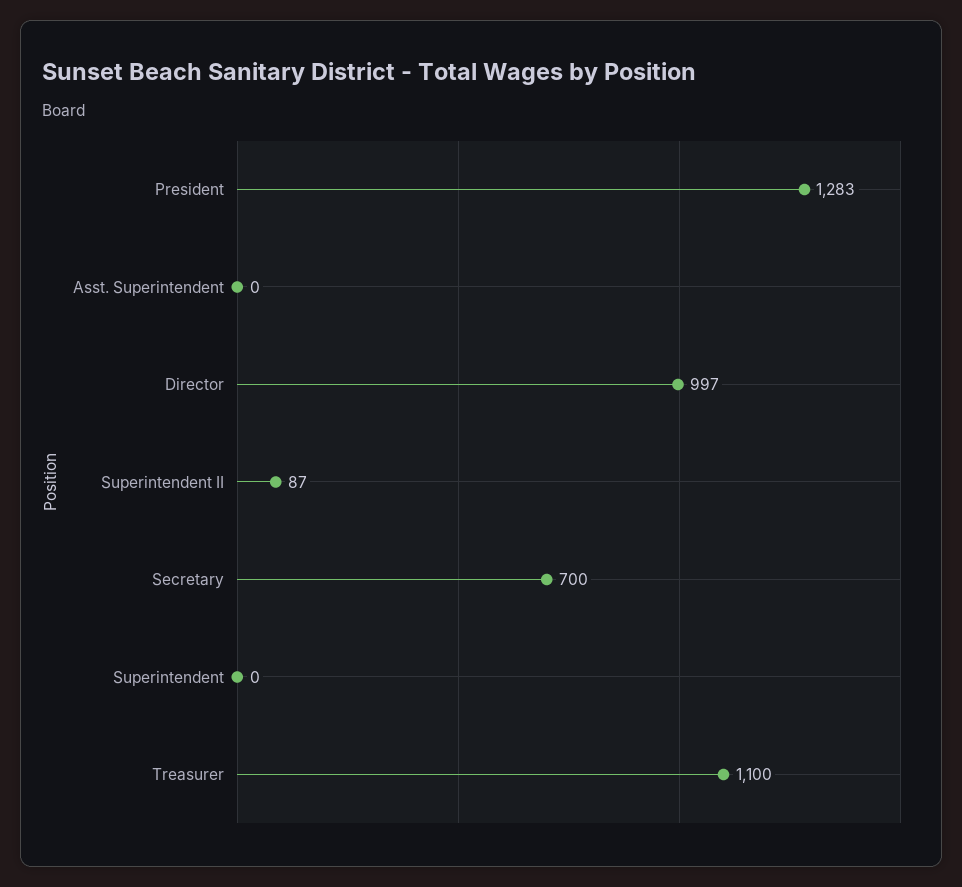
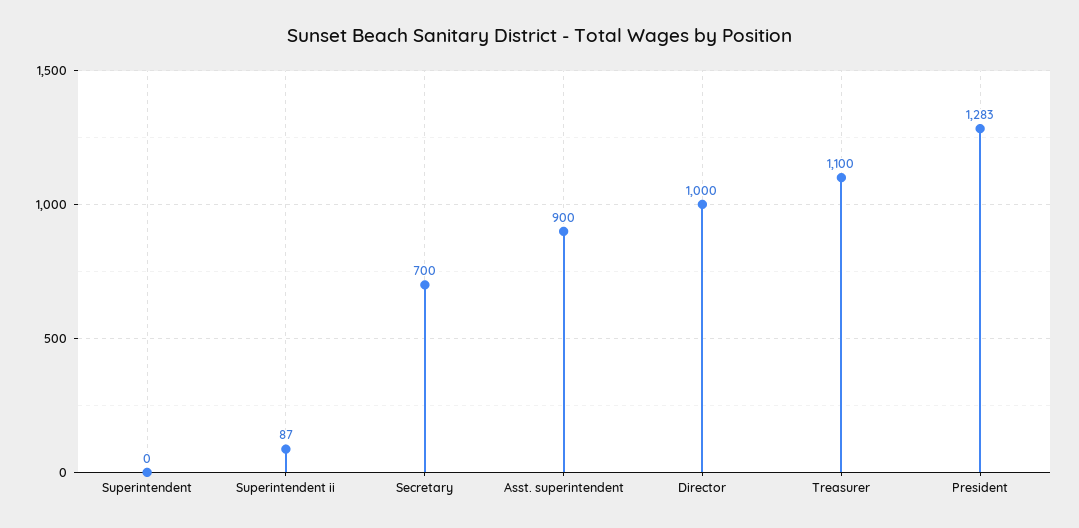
Asst. Superintendent: 0 -> 900
Director: 997 -> 1000

